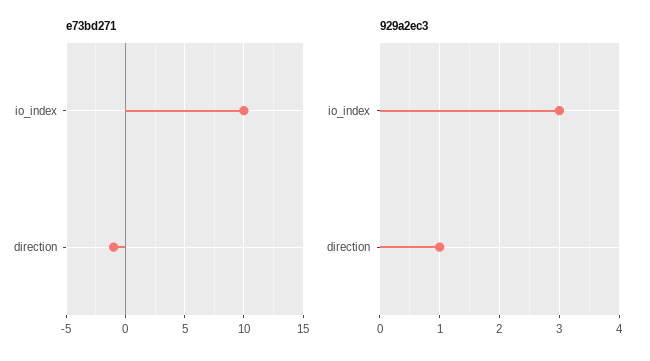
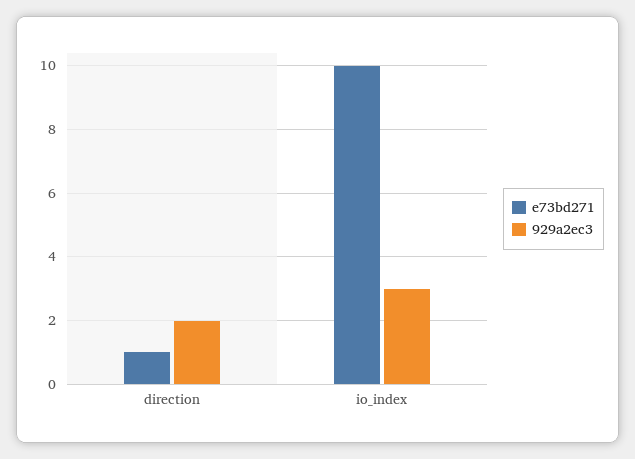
e73bd271, direction: -1 -> 1
929a2ec3, direction: 1 -> 2

